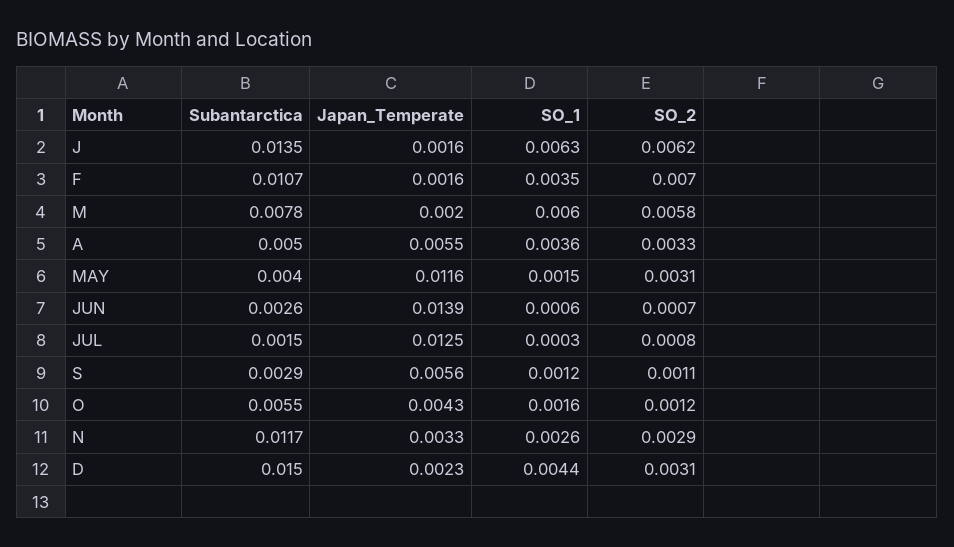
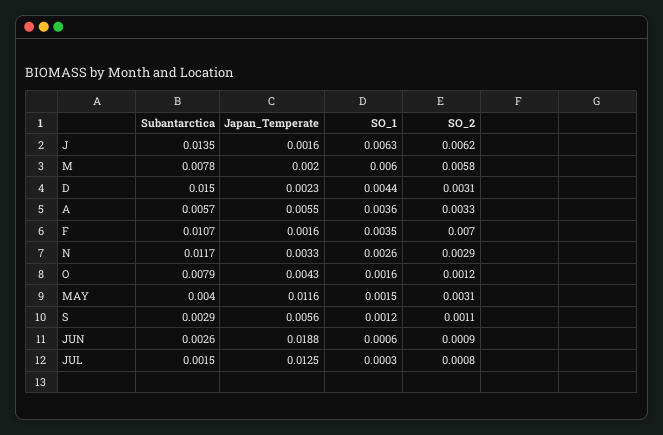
Subantarctica, A: 0.005 -> 0.0057
Japan_Temperate, JUN: 0.0139 -> 0.0188
SO_2, JUN: 0.0007 -> 0.0009
Subantarctica, O: 0.0055 -> 0.0079

